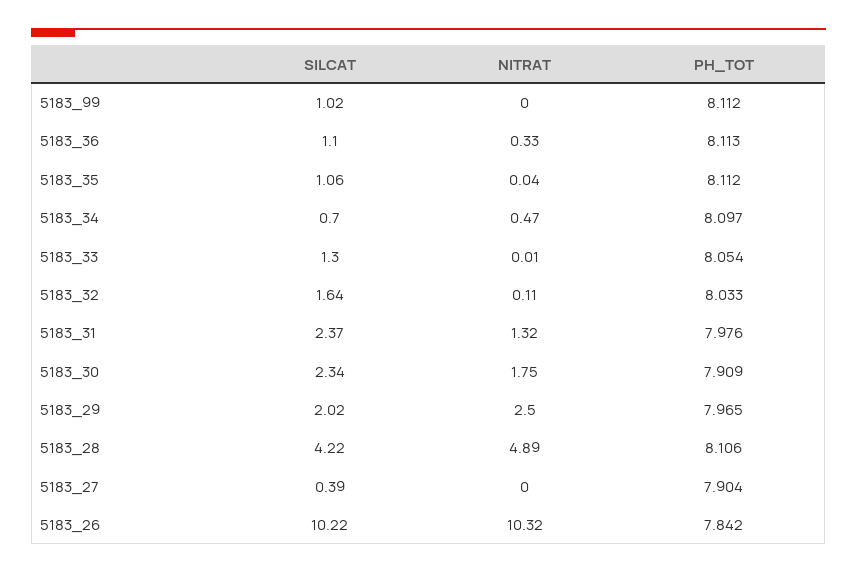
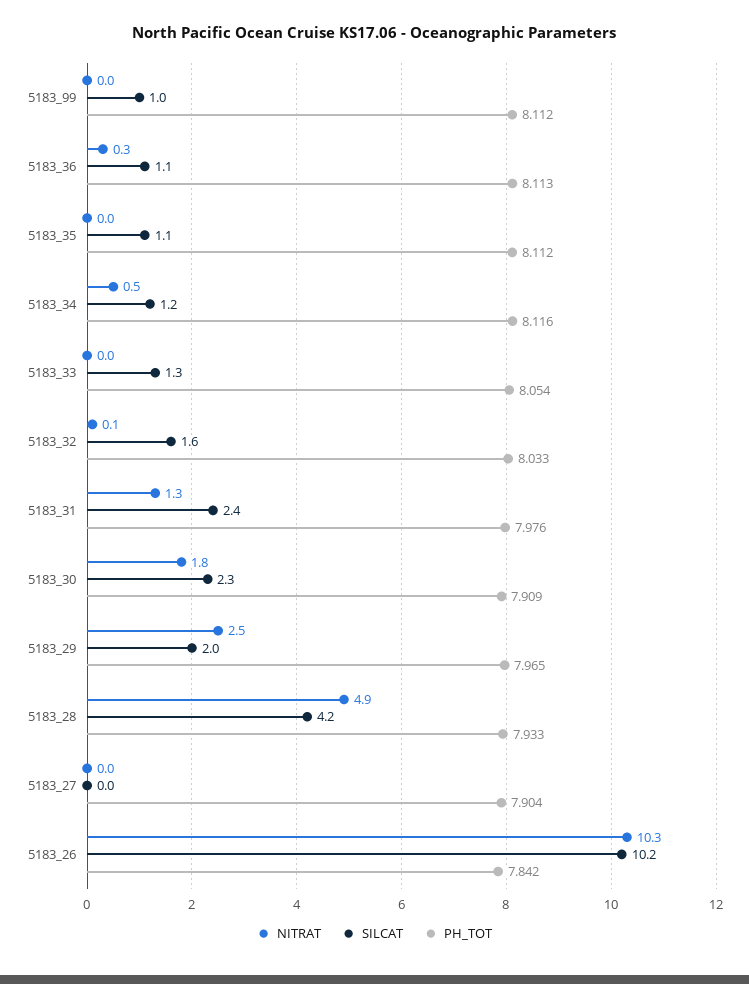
SILCAT, 5183_34: 0.7 -> 1.2
PH_TOT, 5183_34: 8.097 -> 8.116
PH_TOT, 5183_28: 8.106 -> 7.933
SILCAT, 5183_27: 0.39 -> 0

